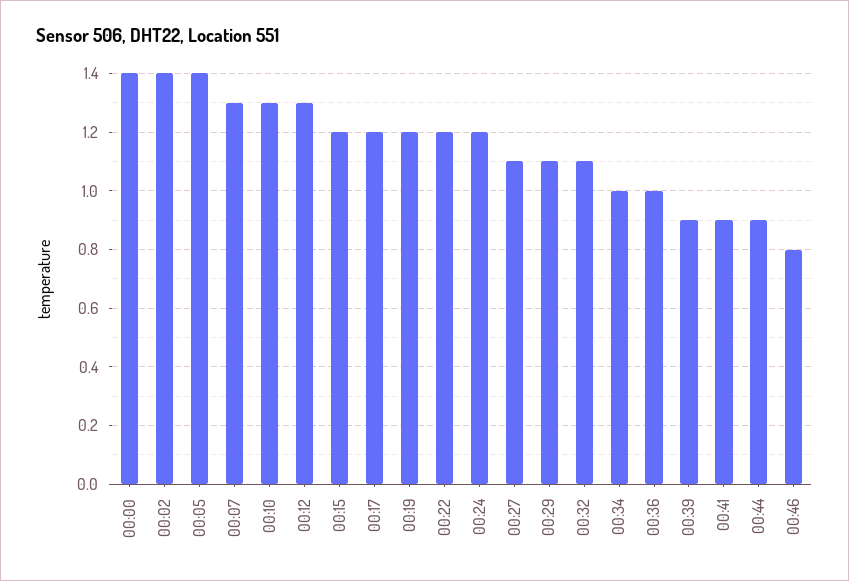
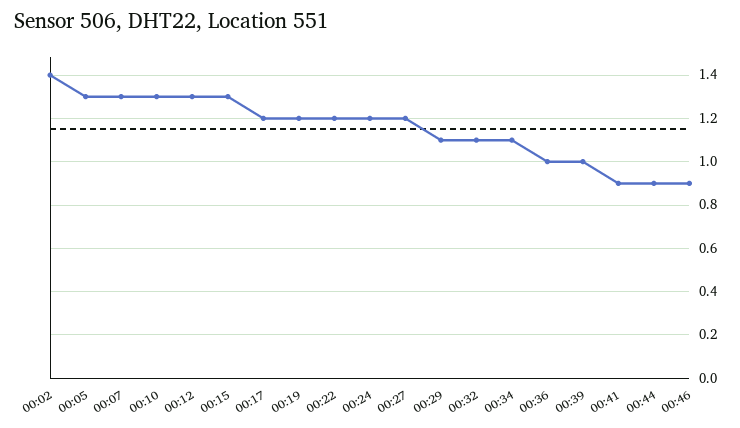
00:00: 1.4 -> none
00:05: 1.4 -> 1.3
00:15: 1.2 -> 1.3
00:27: 1.1 -> 1.2
00:34: 1 -> 1.1
00:39: 0.9 -> 1
00:46: 0.8 -> 0.9

